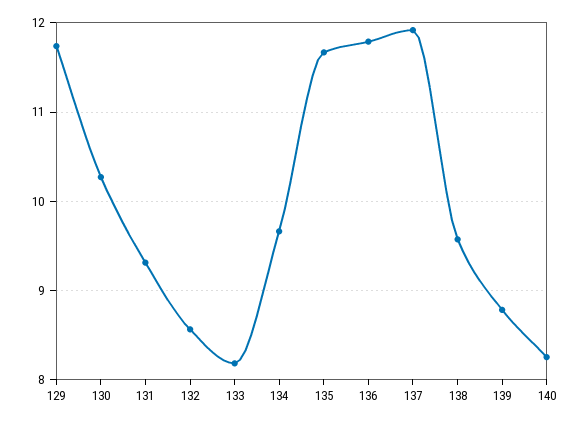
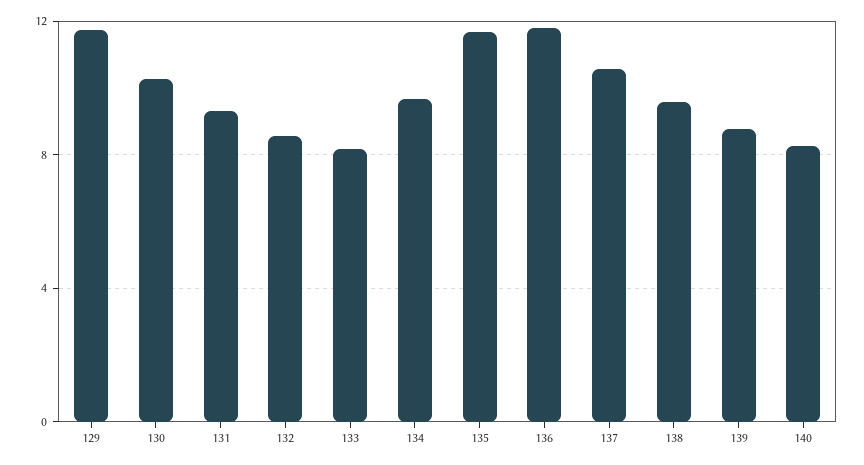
137: 11.9 -> 10.5

